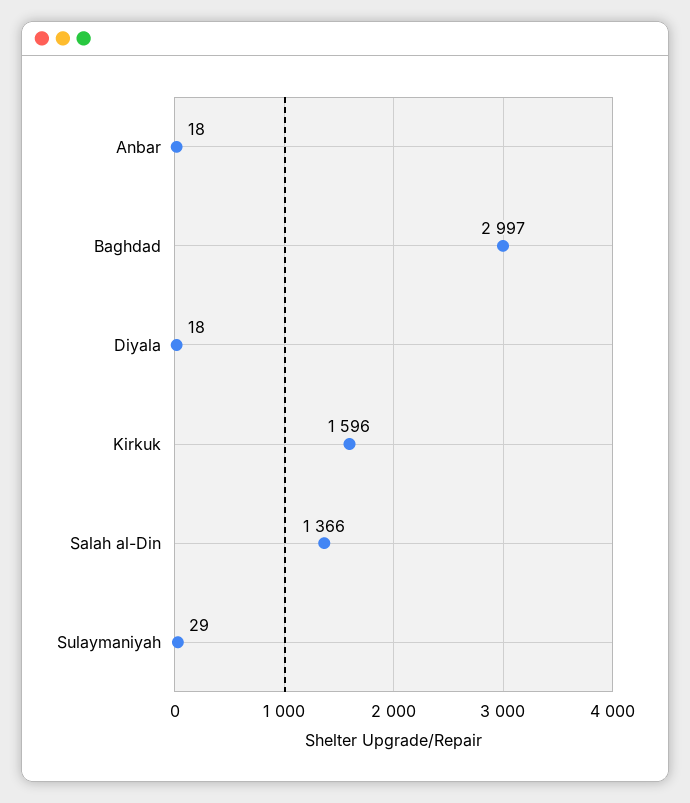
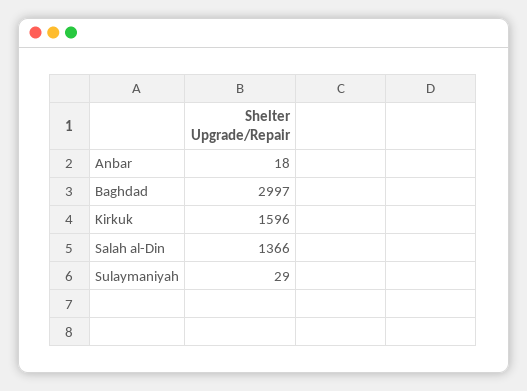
Diyala: 18 -> none

